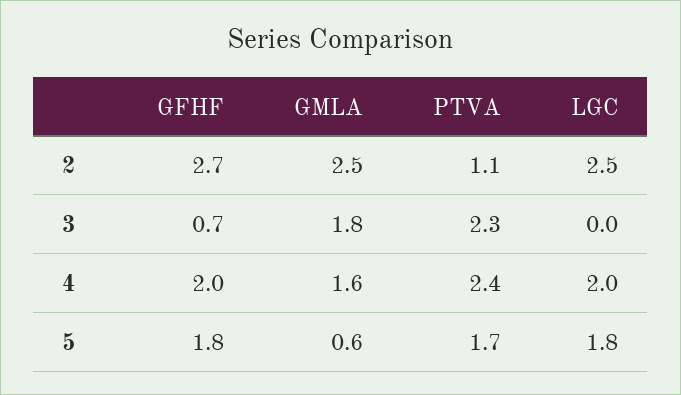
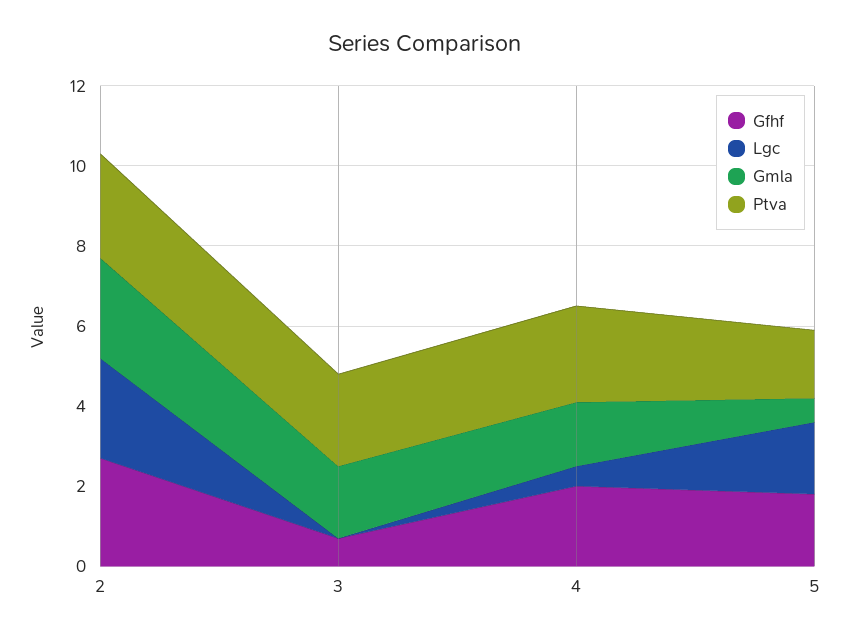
PTVA, 2: 1.1 -> 2.5
LGC, 4: 2 -> 0.5

